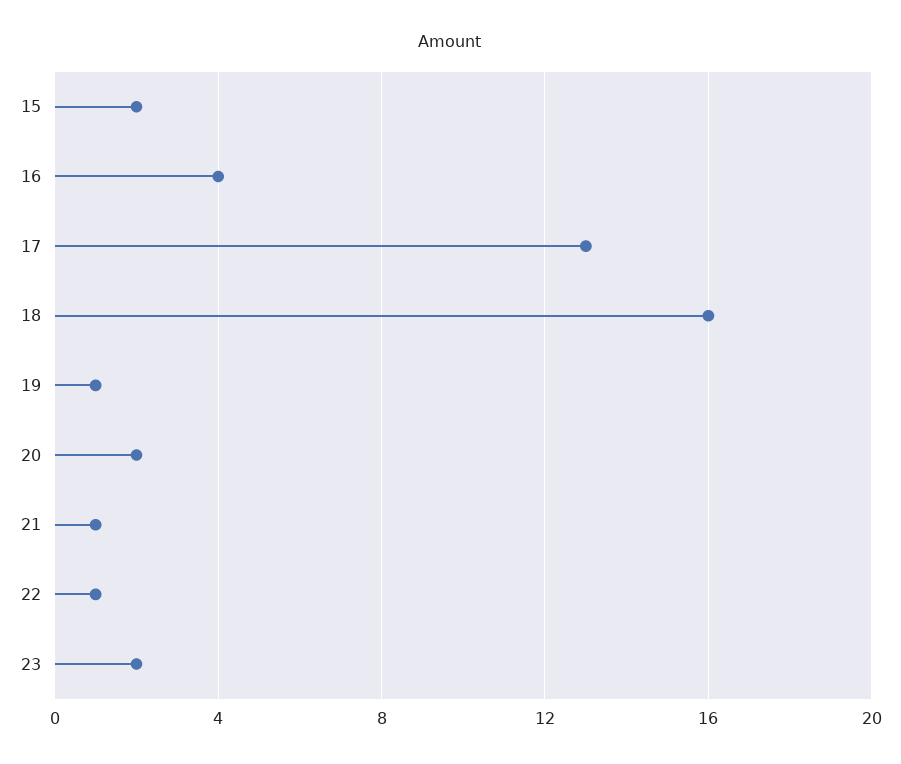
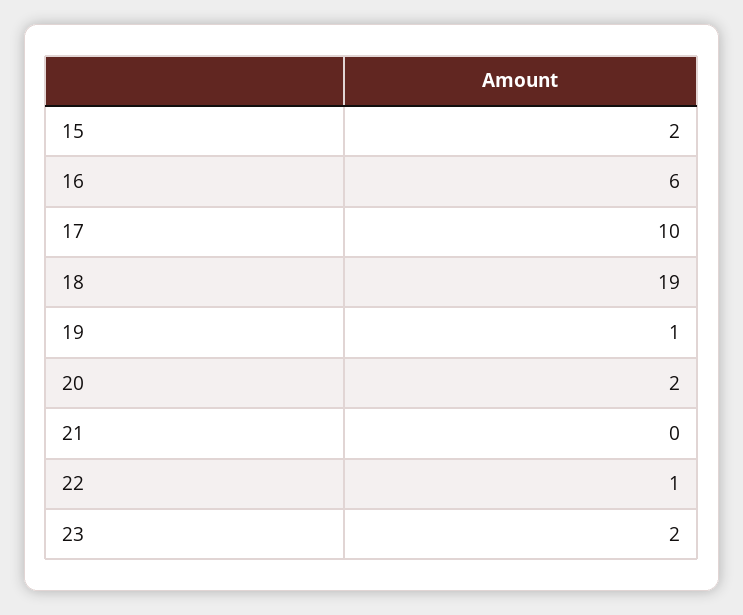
16: 4 -> 6
17: 13 -> 10
18: 16 -> 19
21: 1 -> 0

